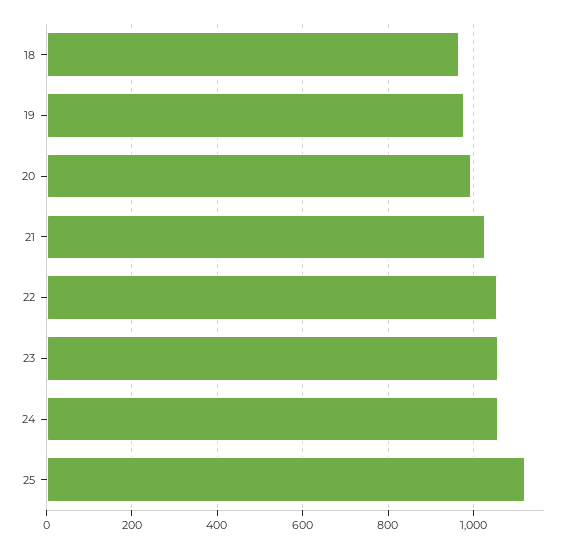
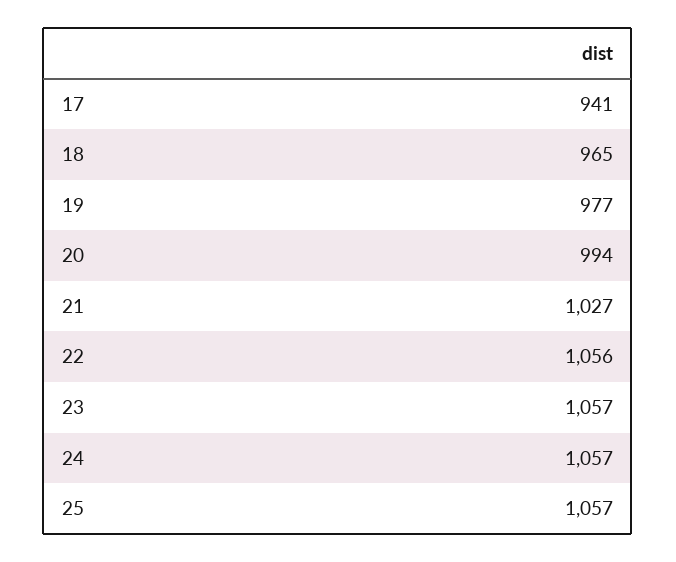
25: 1120 -> 1057
17: none -> 941

